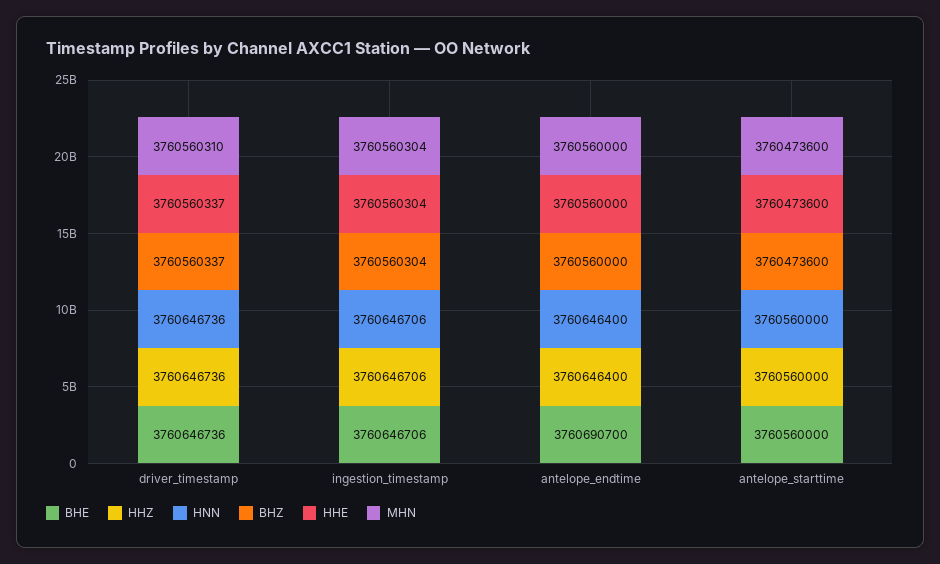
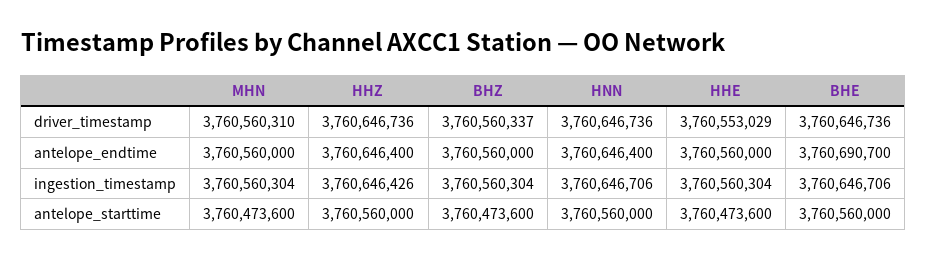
HHE, driver_timestamp: 3760560337 -> 3760553029
HHZ, ingestion_timestamp: 3760646706 -> 3760646426

